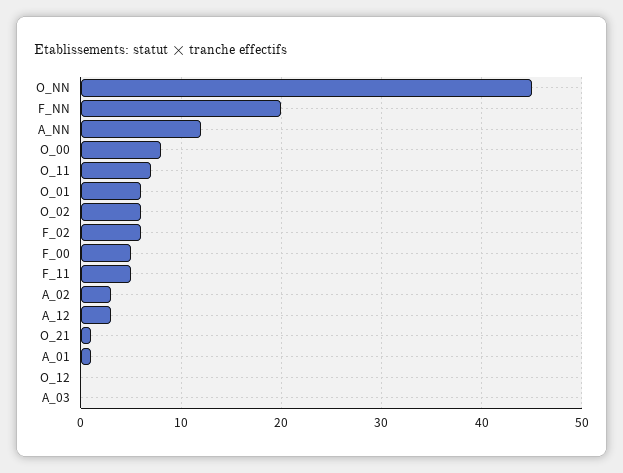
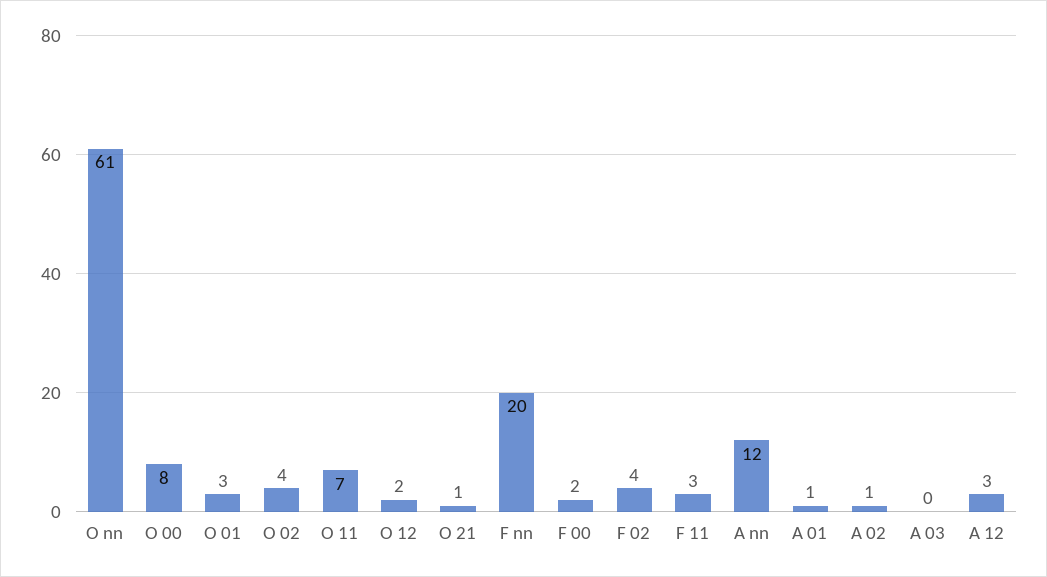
O_NN: 45 -> 61
O_01: 6 -> 3
O_02: 6 -> 4
F_02: 6 -> 4
F_00: 5 -> 2
F_11: 5 -> 3
A_02: 3 -> 1
O_12: 0 -> 2

